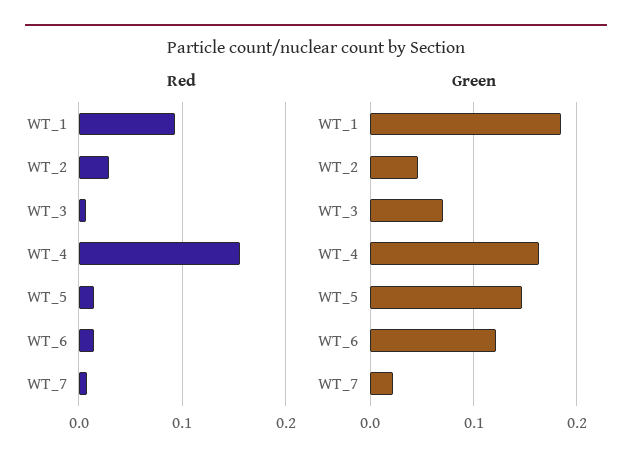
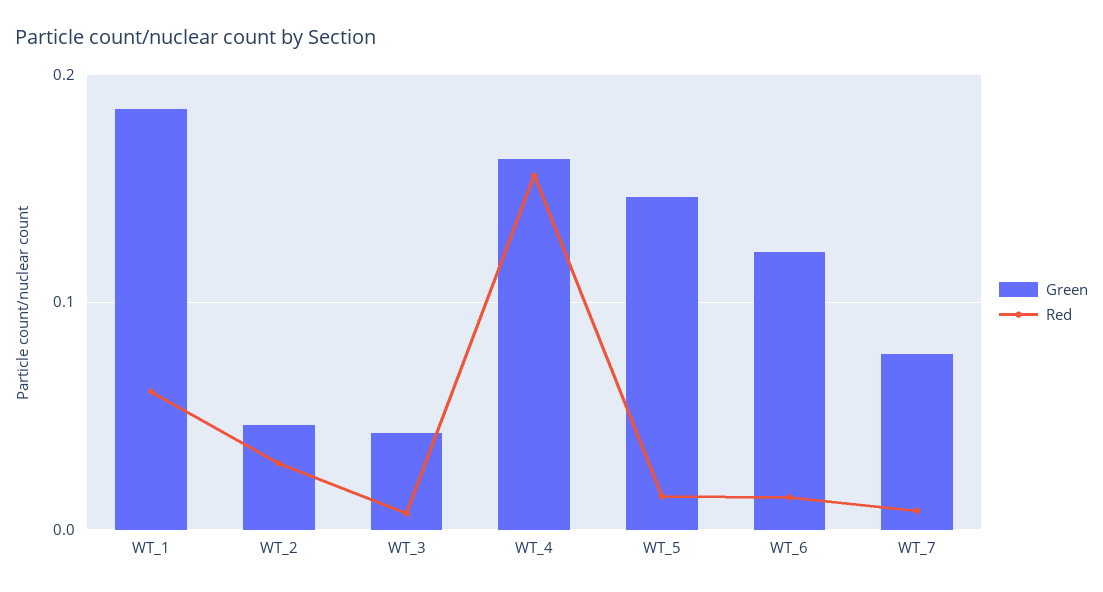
Red, WT_1: 0.09 -> 0.06
Green, WT_3: 0.07 -> 0.04
Green, WT_7: 0.02 -> 0.08

